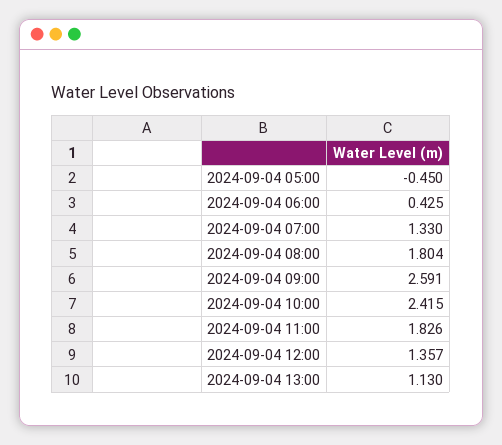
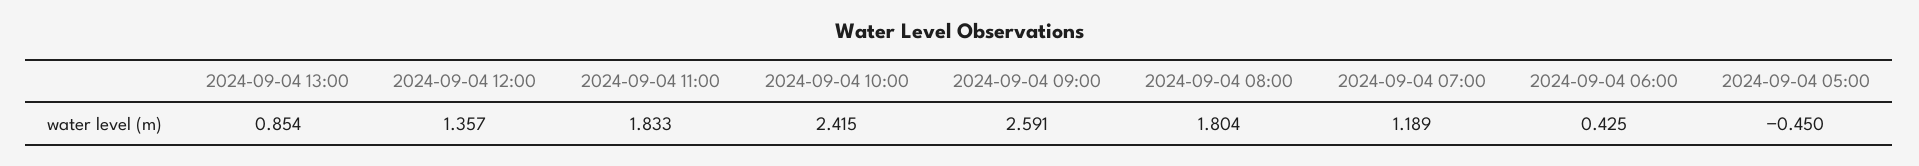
2024-09-04 07:00: 1.33 -> 1.189
2024-09-04 11:00: 1.826 -> 1.833
2024-09-04 13:00: 1.13 -> 0.854

